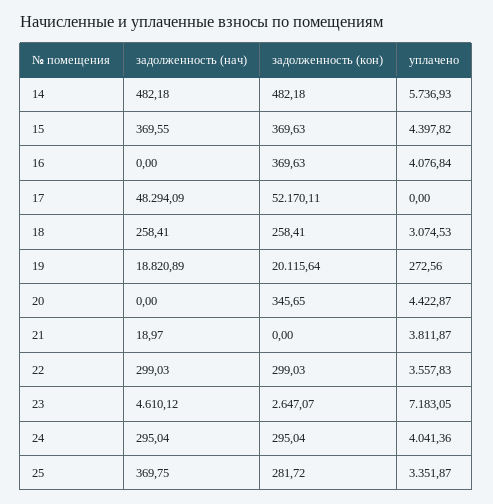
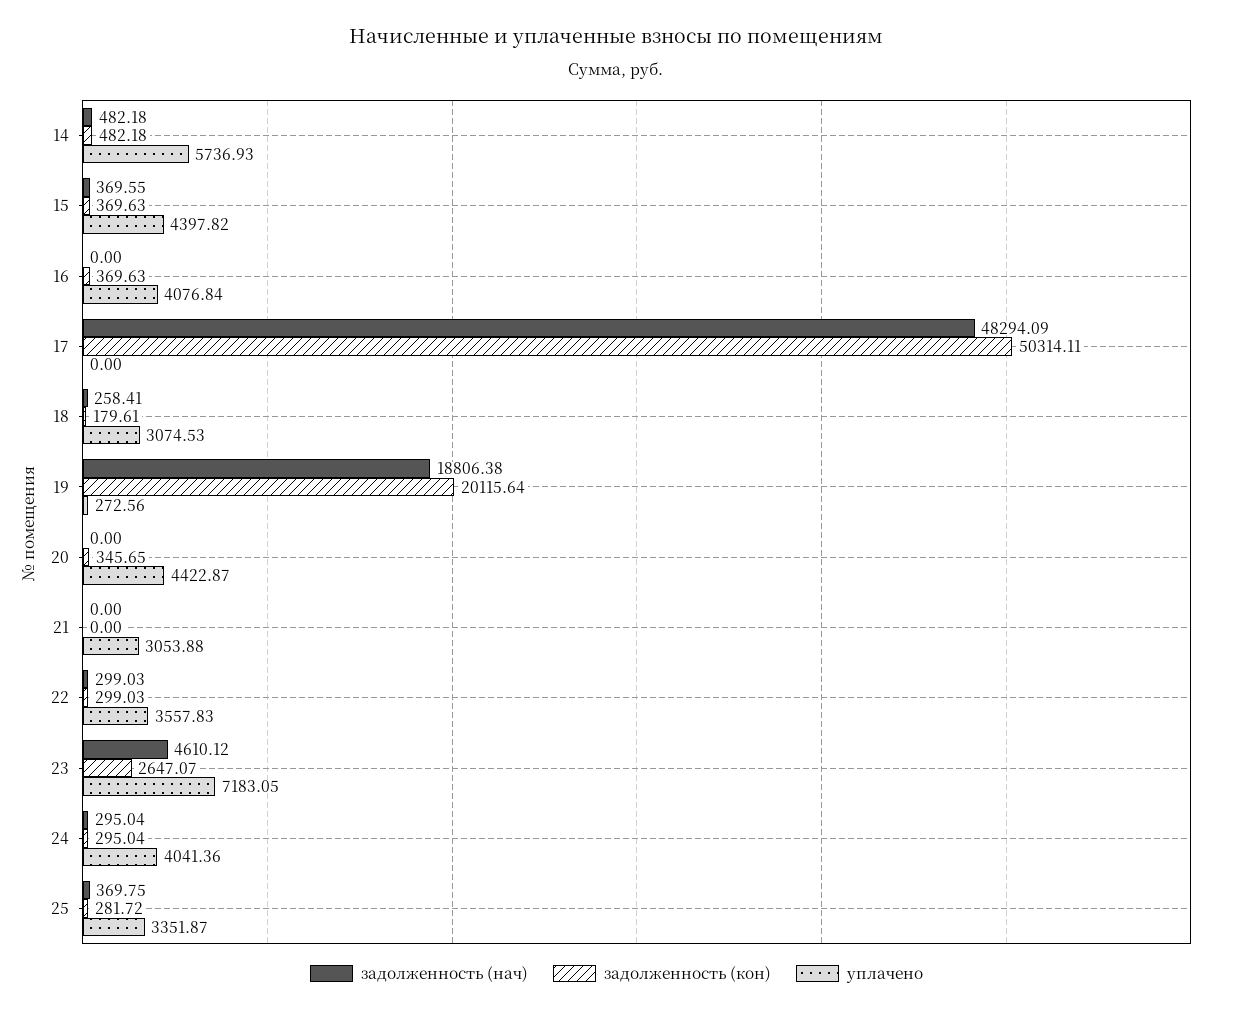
задолженность (кон), 17: 52170.11 -> 50314.11
задолженность (кон), 18: 258.41 -> 179.61
задолженность (нач), 19: 18820.89 -> 18806.38
задолженность (нач), 21: 18.97 -> 0
уплачено, 21: 3811.87 -> 3053.88

